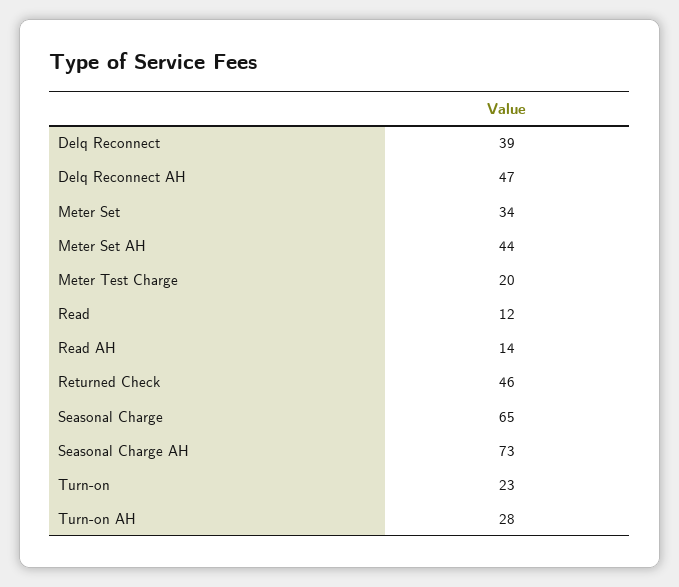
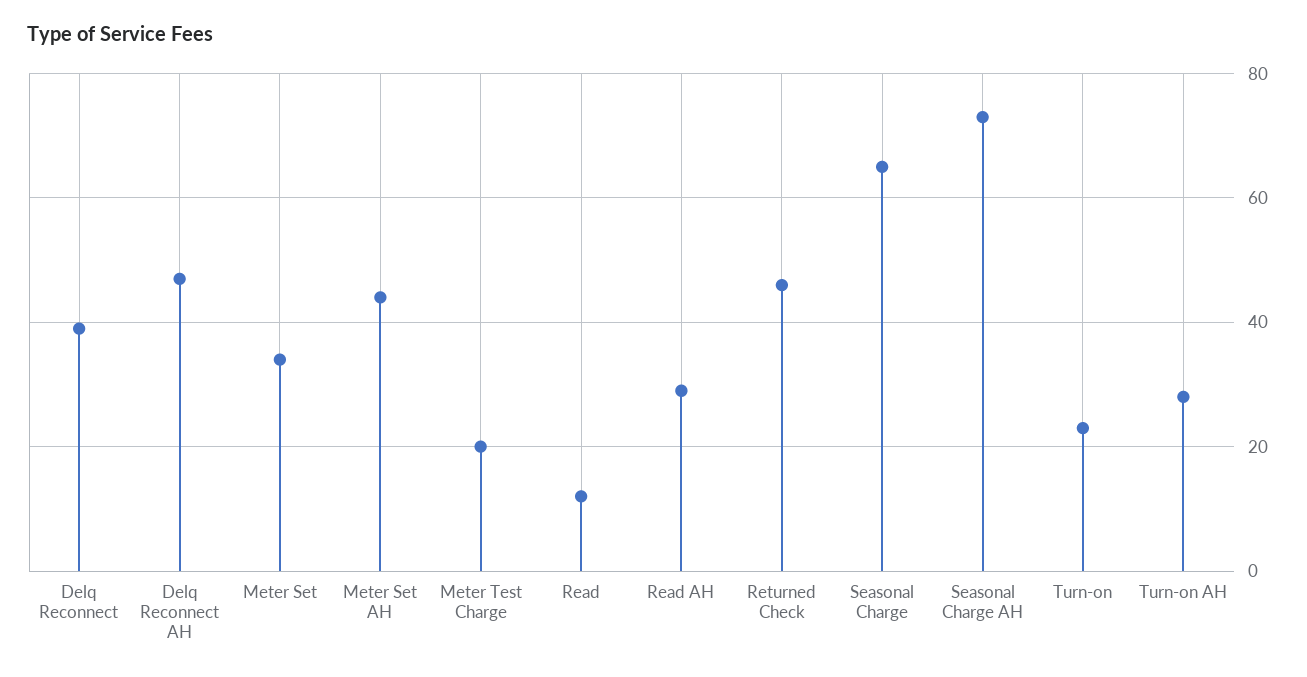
Read AH: 14 -> 30

